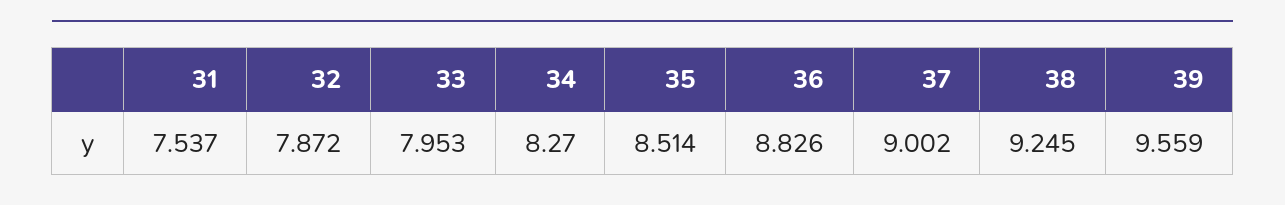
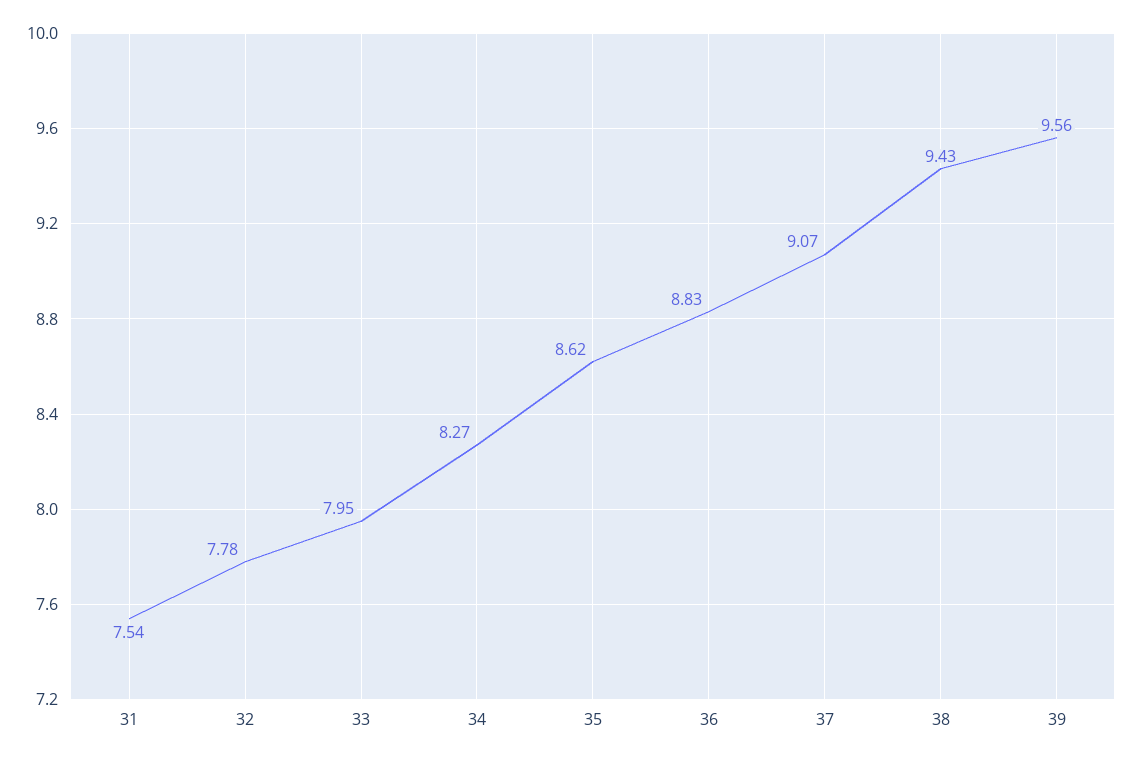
32: 7.872 -> 7.78
35: 8.514 -> 8.62
37: 9.002 -> 9.07
38: 9.245 -> 9.43

